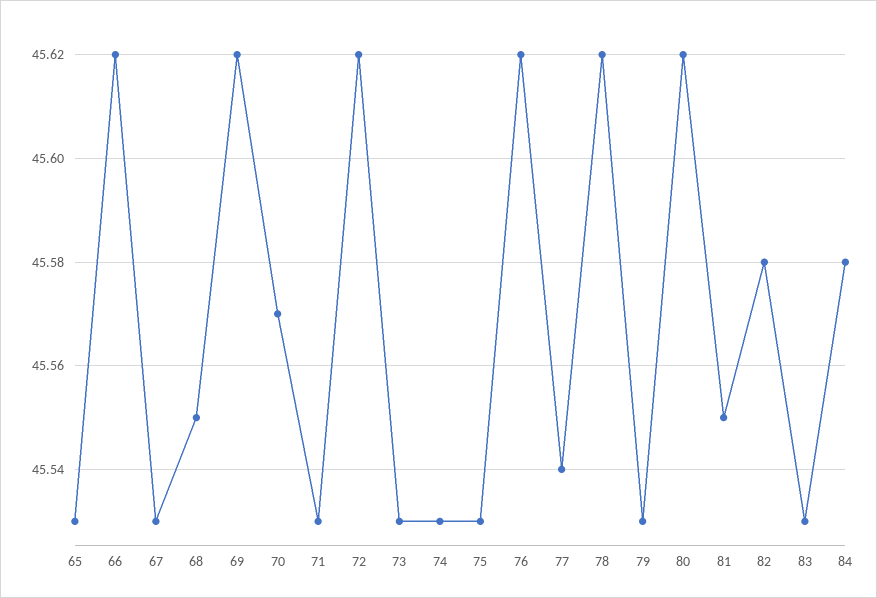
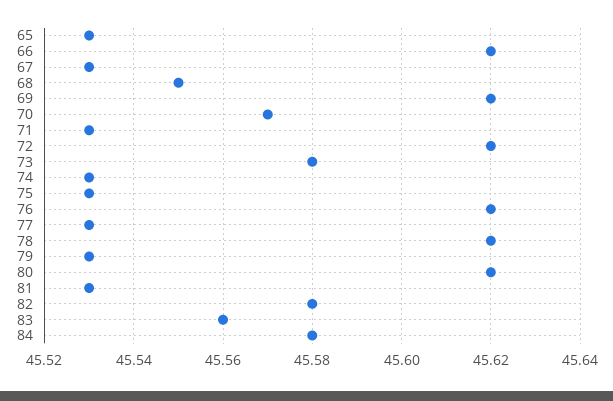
73: 45.53 -> 45.58
77: 45.54 -> 45.53
81: 45.55 -> 45.53
83: 45.53 -> 45.56

